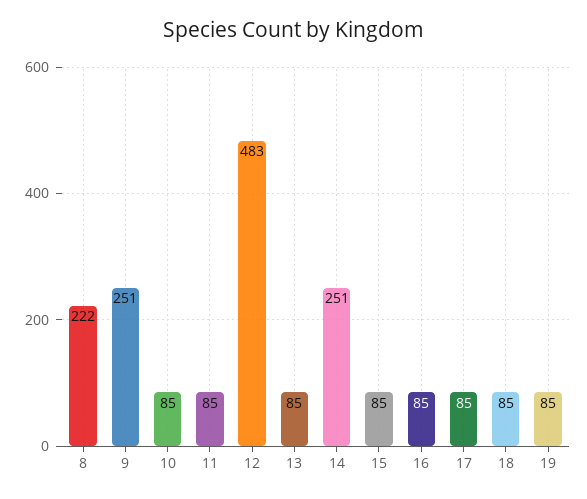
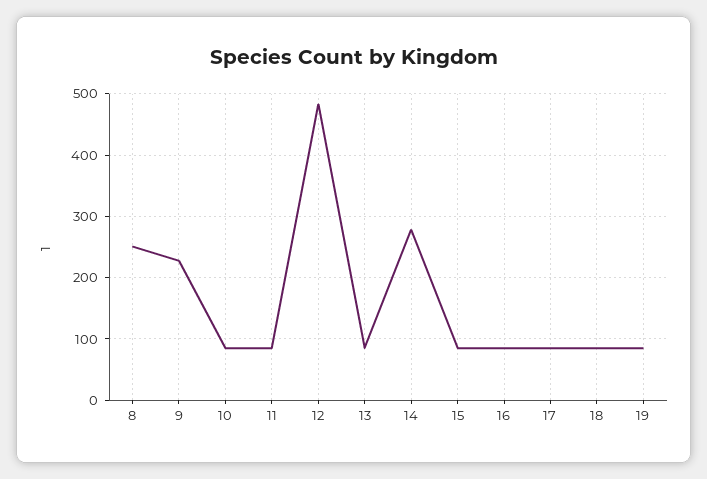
8: 222 -> 250
9: 251 -> 230
14: 251 -> 280

